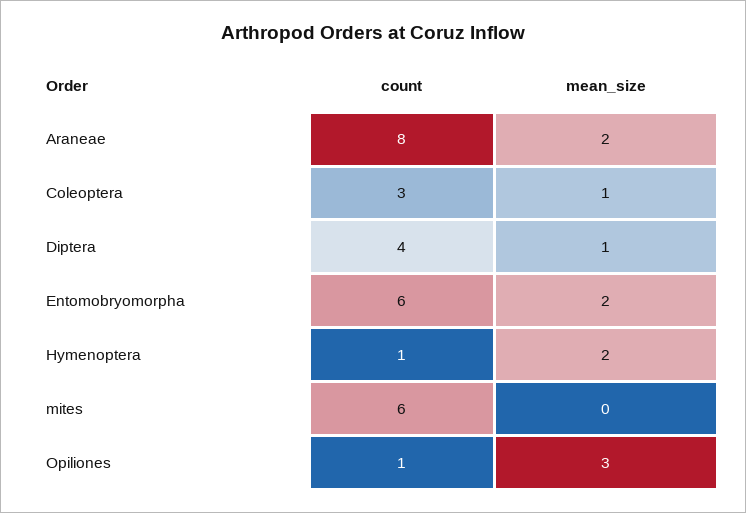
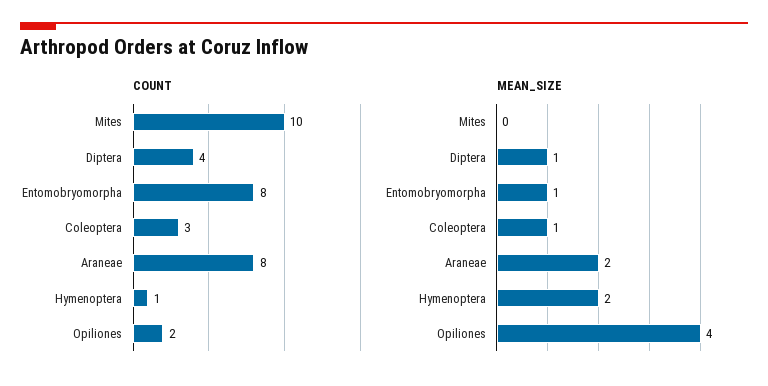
count, Entomobryomorpha: 6 -> 8
mean_size, Entomobryomorpha: 2 -> 1
count, mites: 6 -> 10
count, Opiliones: 1 -> 2
mean_size, Opiliones: 3 -> 4

